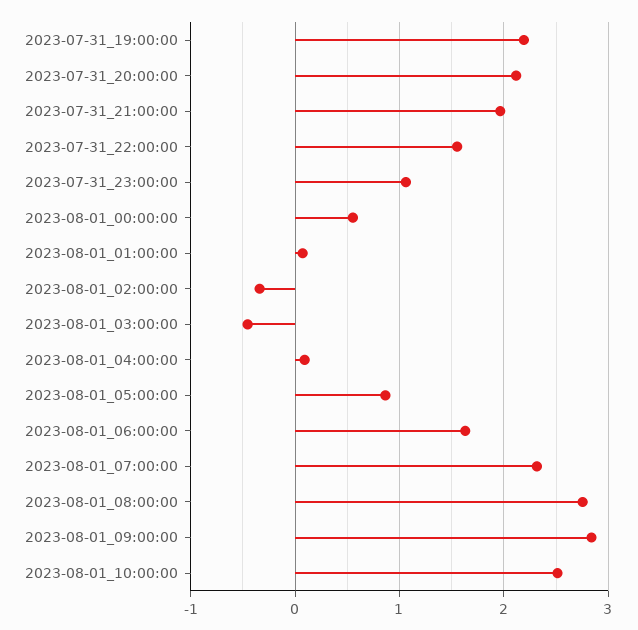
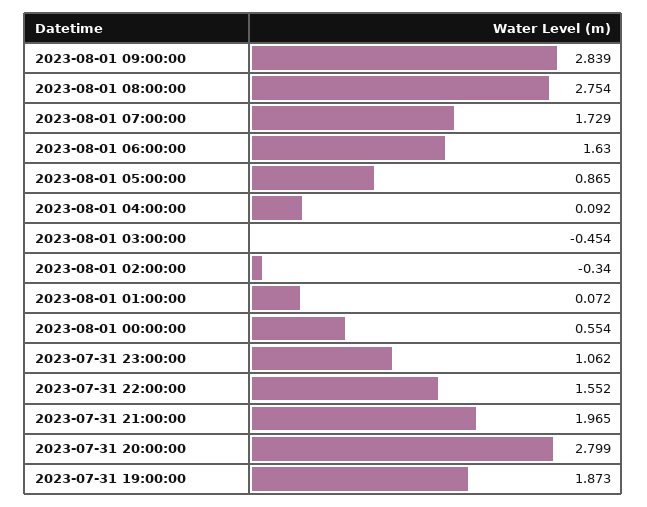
2023-07-31_19:00:00: 2.2 -> 1.873
2023-07-31_20:00:00: 2.1 -> 2.799
2023-08-01_07:00:00: 2.3 -> 1.729
2023-08-01_10:00:00: 2.5 -> none

